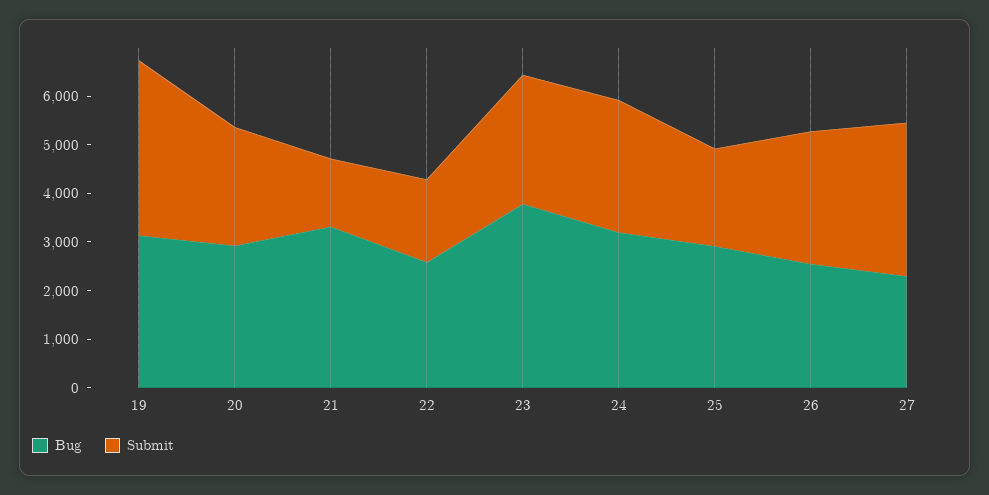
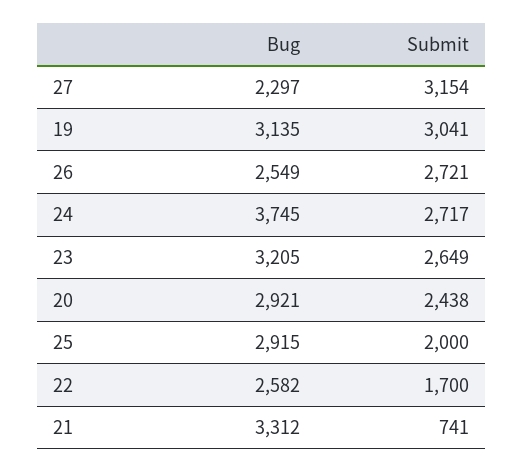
Submit, 19: 3600 -> 3041
Submit, 21: 1400 -> 741
Bug, 23: 3800 -> 3205
Bug, 24: 3200 -> 3745

